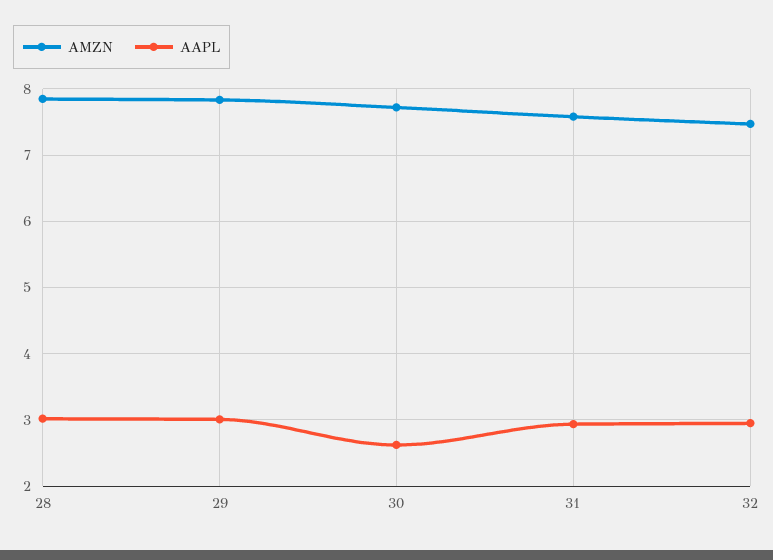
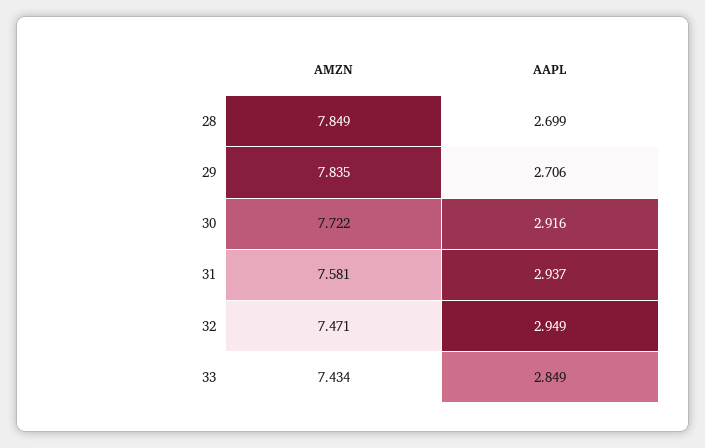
AAPL, 28: 3 -> 2.699
AAPL, 29: 3 -> 2.706
AAPL, 30: 2.6 -> 2.916
AMZN, 33: none -> 7.434
AAPL, 33: none -> 2.849

